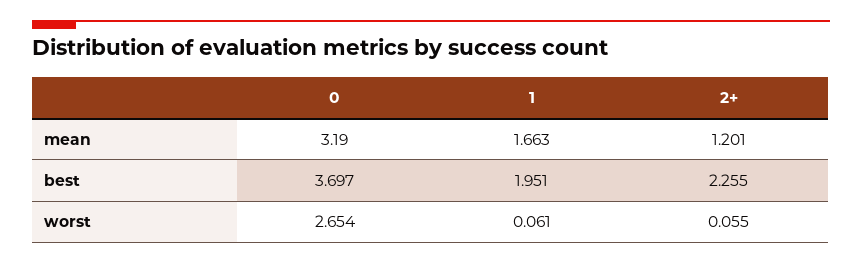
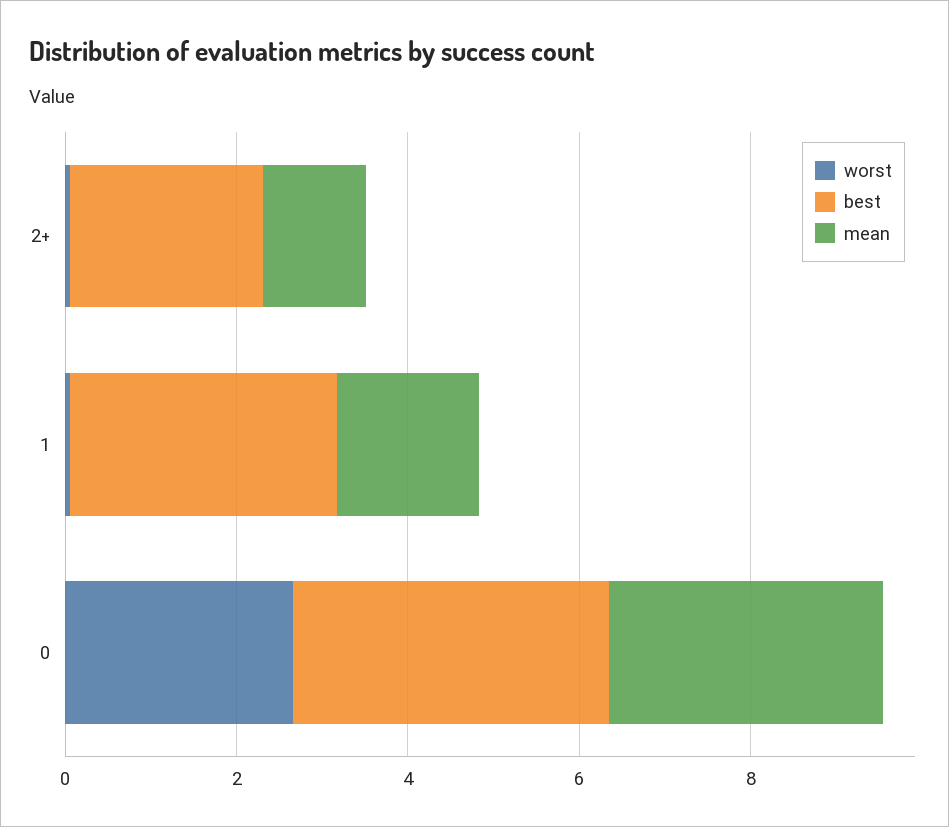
best, 1: 1.951 -> 3

